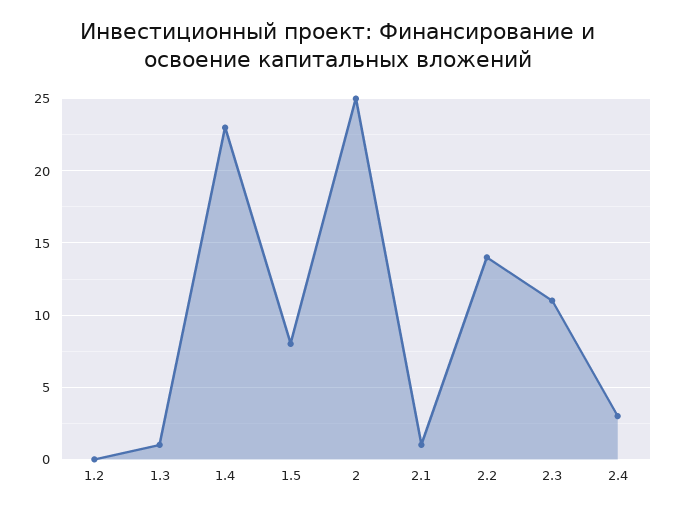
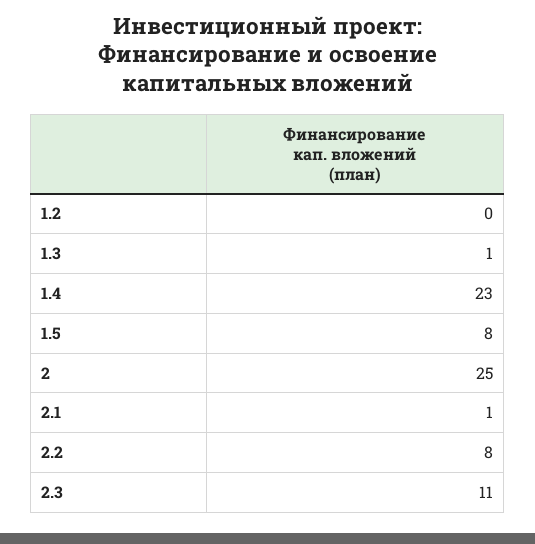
2.2: 14 -> 8
2.4: 3 -> none

